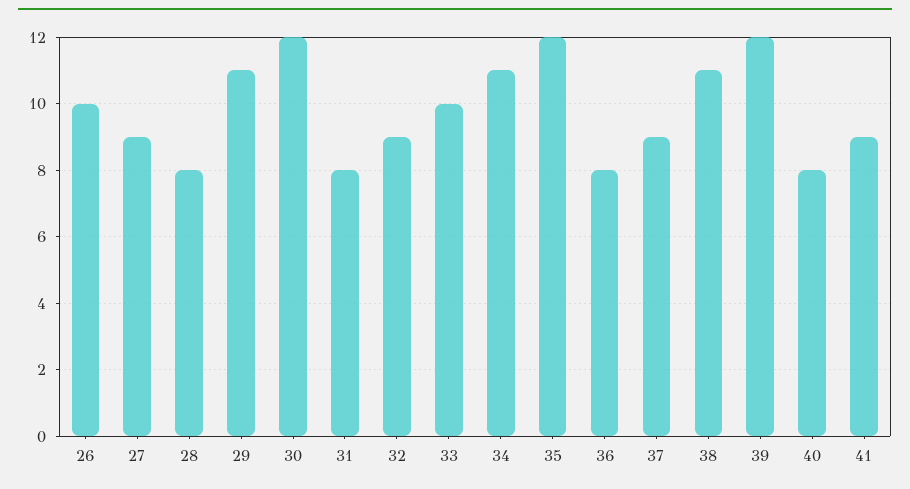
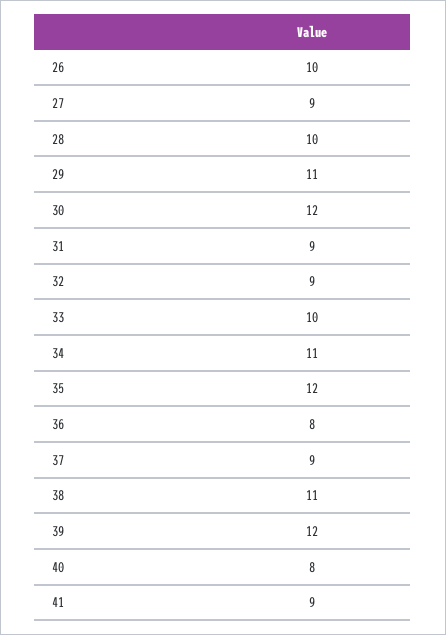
28: 8 -> 10
31: 8 -> 9

